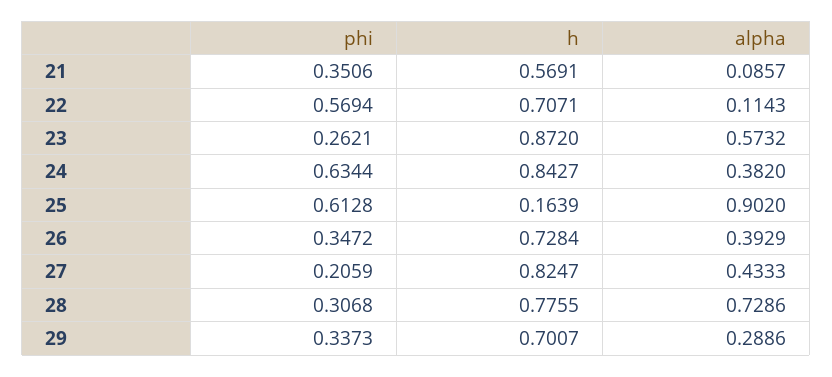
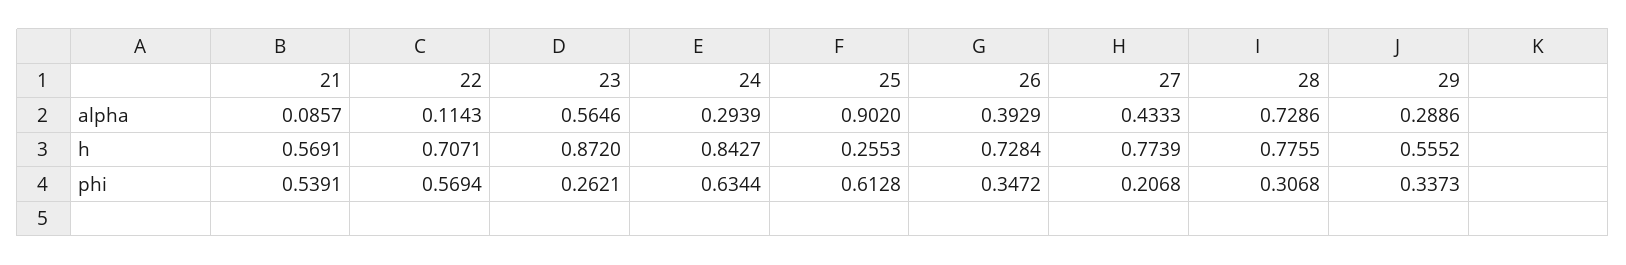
phi, 21: 0.3506 -> 0.5391
alpha, 23: 0.5732 -> 0.5646
alpha, 24: 0.382 -> 0.2939
h, 25: 0.1639 -> 0.2553
phi, 27: 0.2059 -> 0.2068
h, 27: 0.8247 -> 0.7739
h, 29: 0.7007 -> 0.5552

